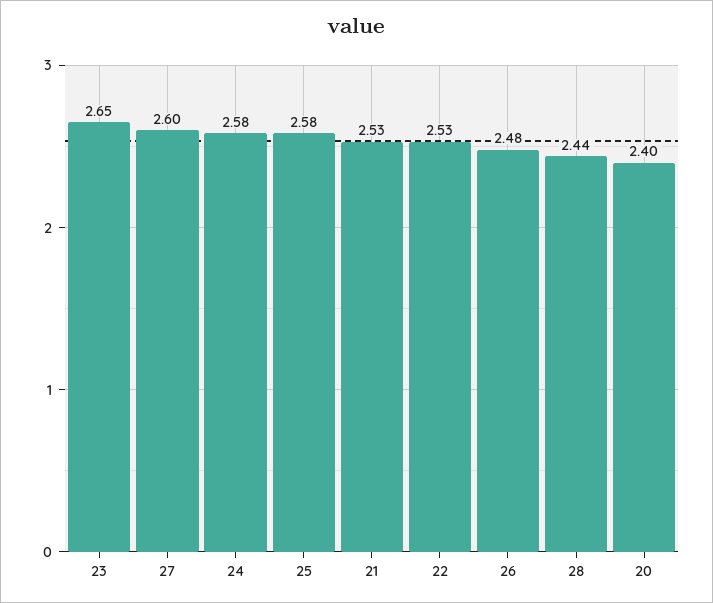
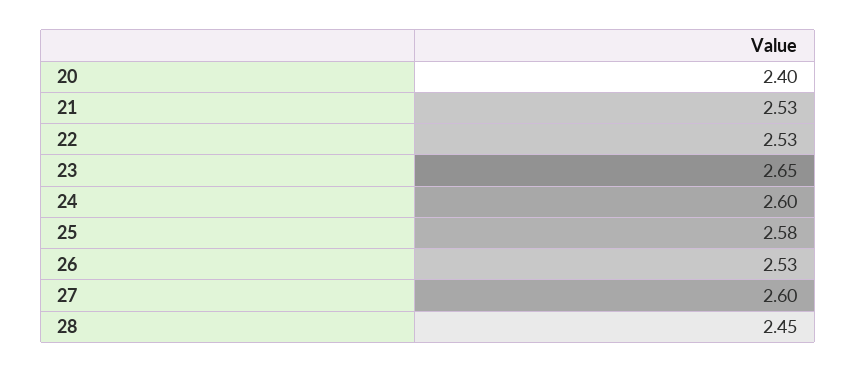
24: 2.58 -> 2.6
26: 2.48 -> 2.53
28: 2.44 -> 2.45

